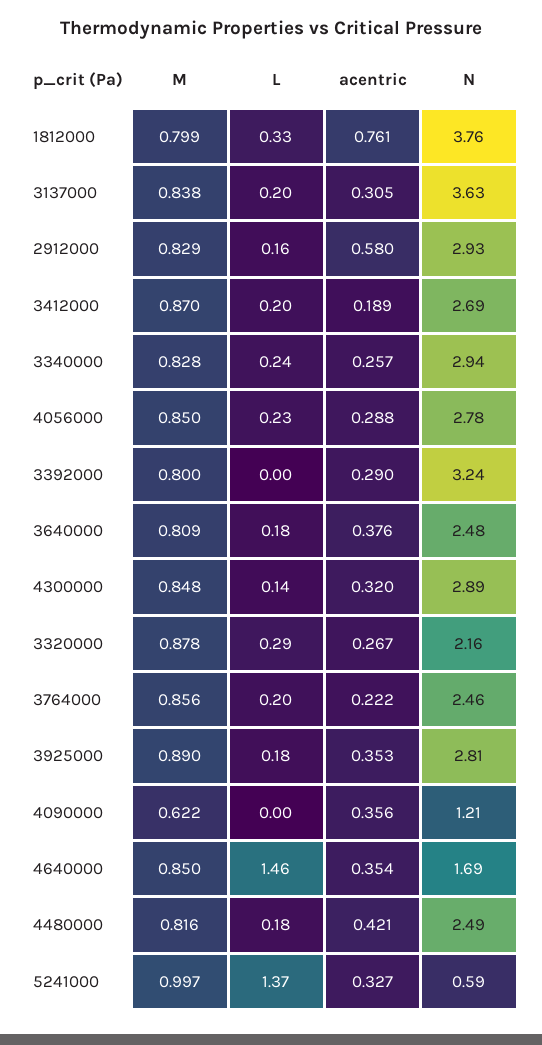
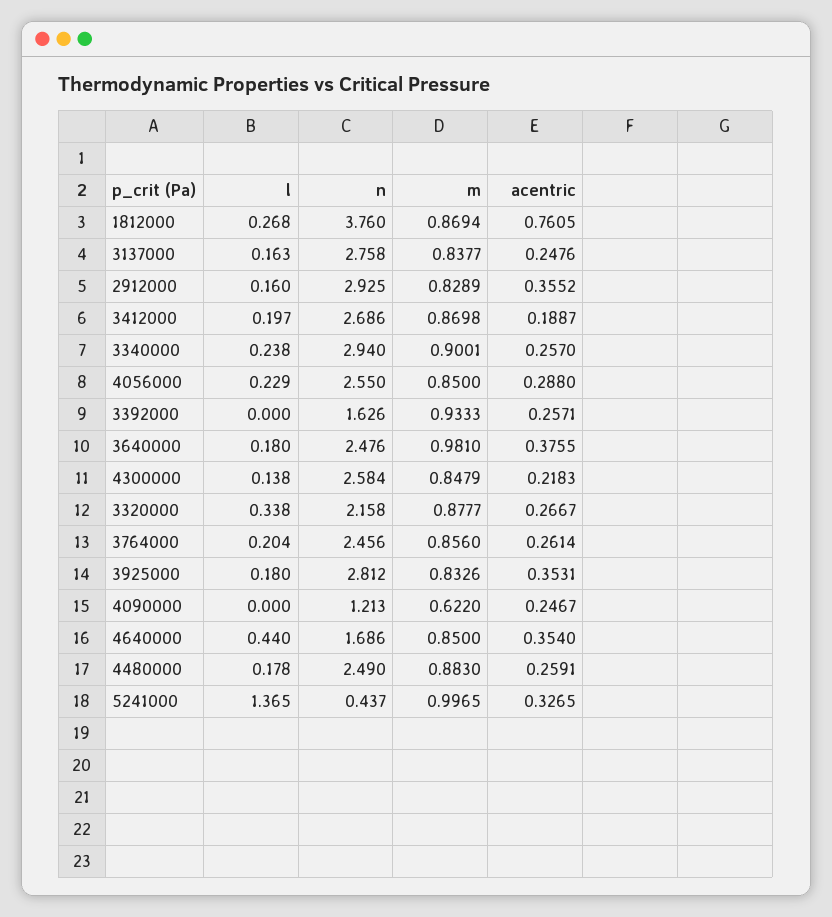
M, 1812000: 0.799 -> 0.8694
L, 1812000: 0.33 -> 0.268
L, 3137000: 0.2 -> 0.163
acentric, 3137000: 0.305 -> 0.2476
N, 3137000: 3.63 -> 2.758
acentric, 2912000: 0.58 -> 0.3552
M, 3340000: 0.828 -> 0.9001
N, 4056000: 2.78 -> 2.55
M, 3392000: 0.8 -> 0.9333
acentric, 3392000: 0.29 -> 0.2571
N, 3392000: 3.24 -> 1.626
M, 3640000: 0.809 -> 0.981
acentric, 4300000: 0.32 -> 0.2183
N, 4300000: 2.89 -> 2.584
L, 3320000: 0.29 -> 0.338
acentric, 3764000: 0.222 -> 0.2614
M, 3925000: 0.89 -> 0.8326
acentric, 4090000: 0.356 -> 0.2467
L, 4640000: 1.46 -> 0.44
M, 4480000: 0.816 -> 0.883
acentric, 4480000: 0.421 -> 0.2591
N, 5241000: 0.59 -> 0.437

